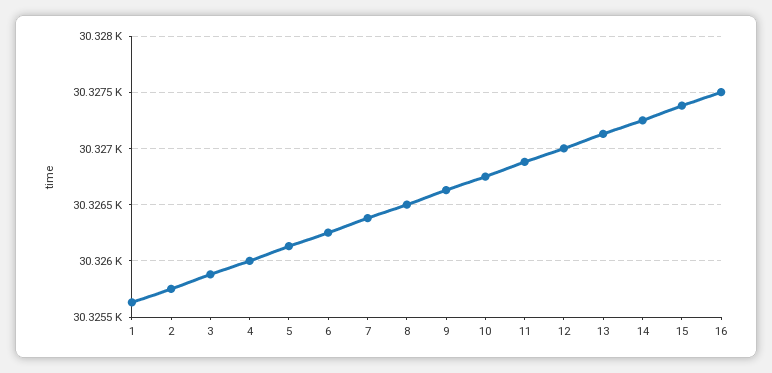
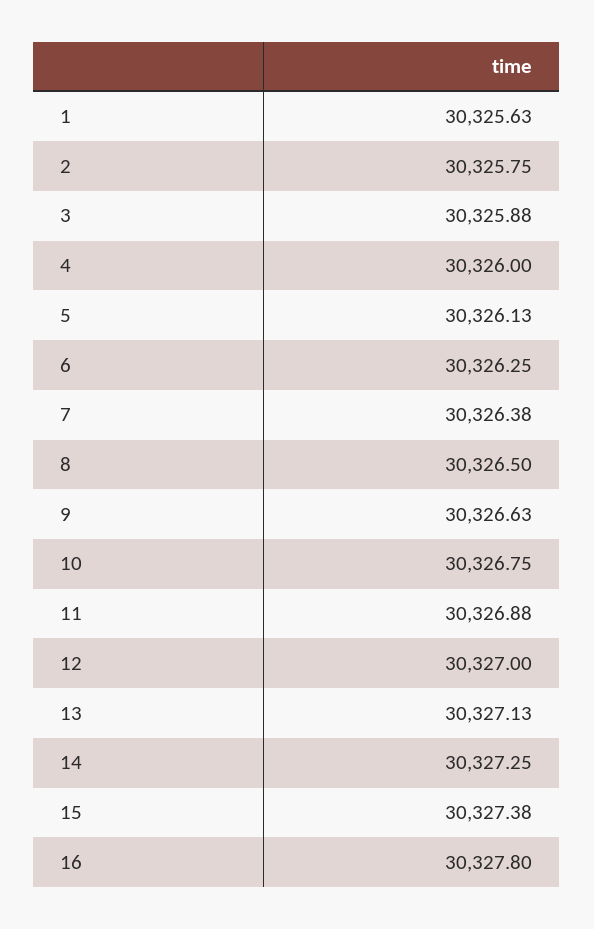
16: 30327.5 -> 30327.8

